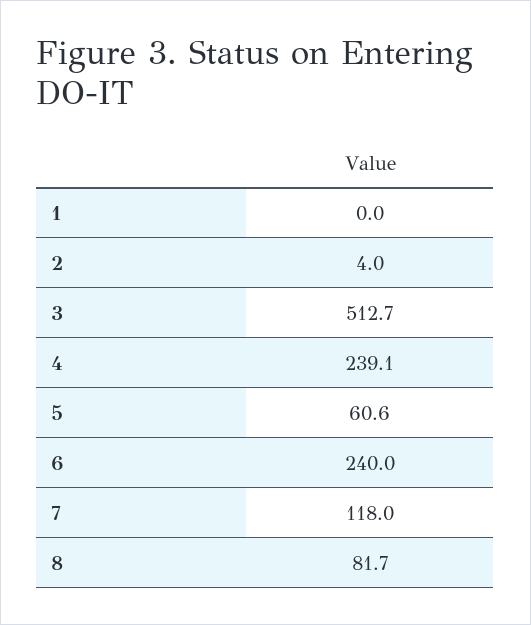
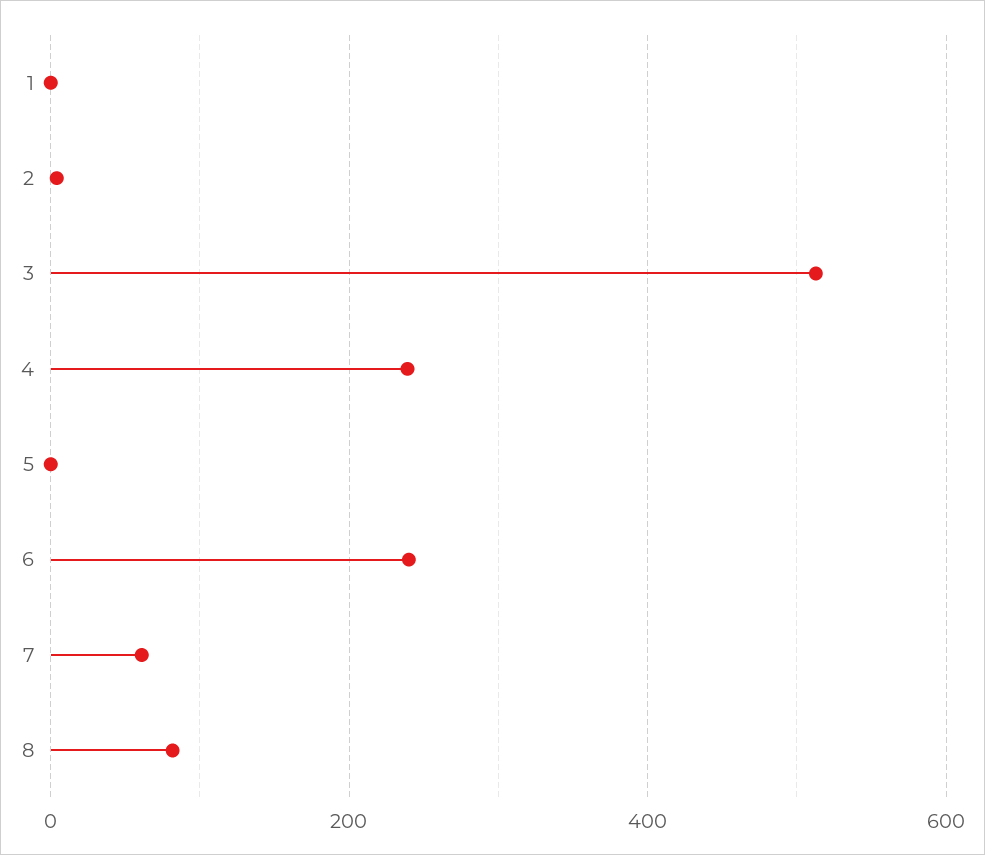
5: 60.6 -> 0
7: 118 -> 60

